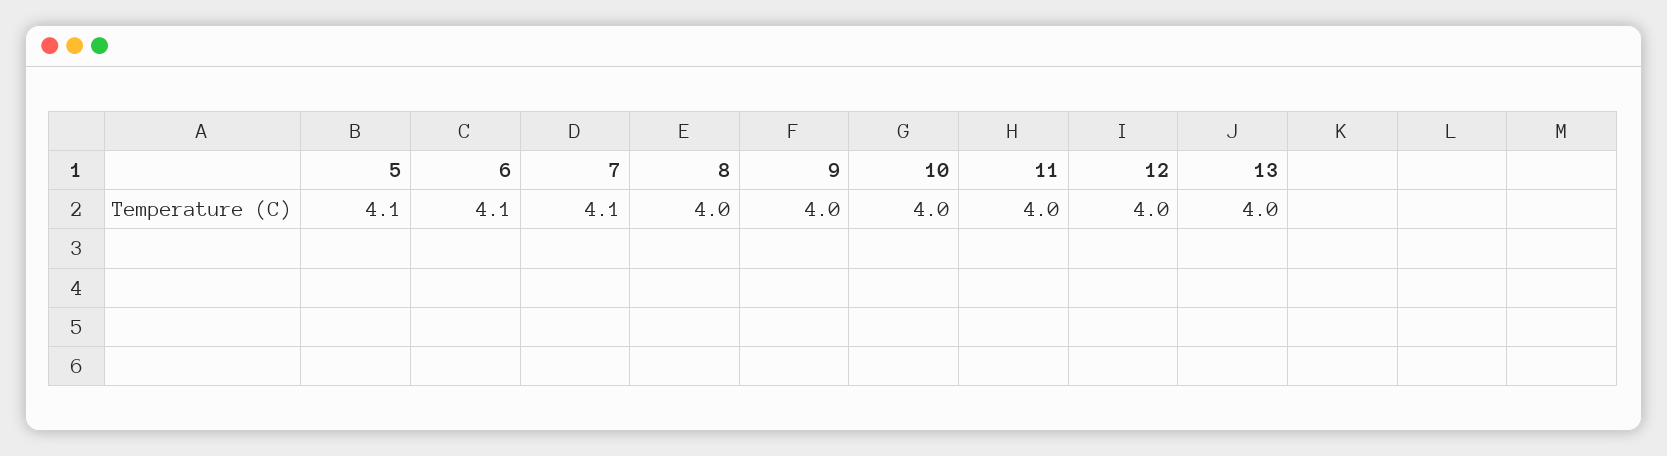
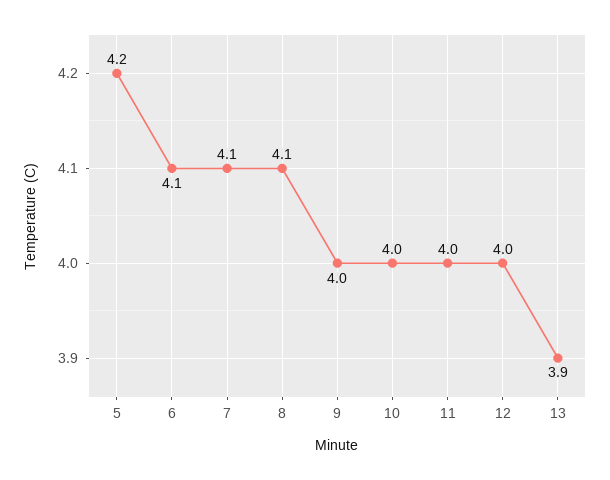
5: 4.1 -> 4.2
8: 4 -> 4.1
13: 4 -> 3.9

